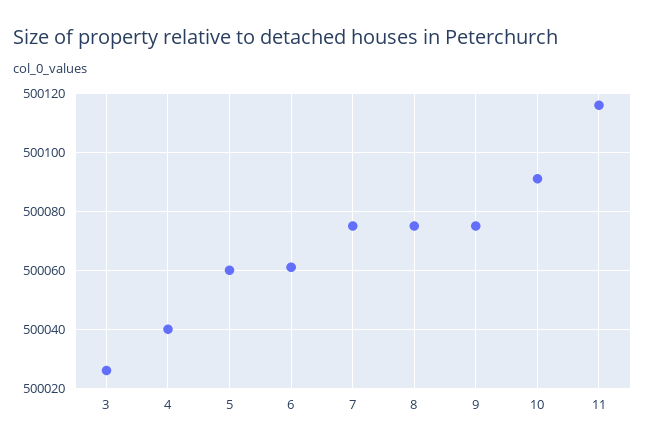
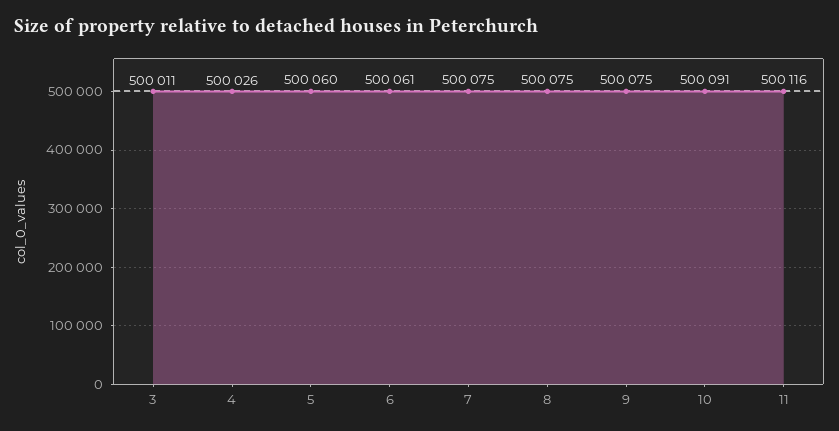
3: 500025 -> 500011
4: 500040 -> 500026

